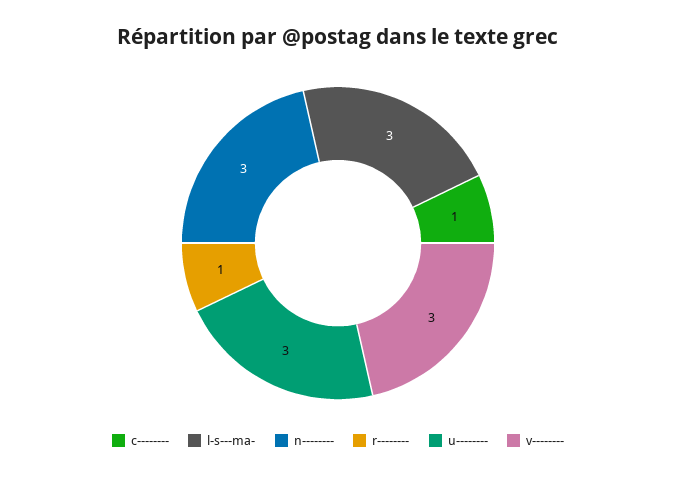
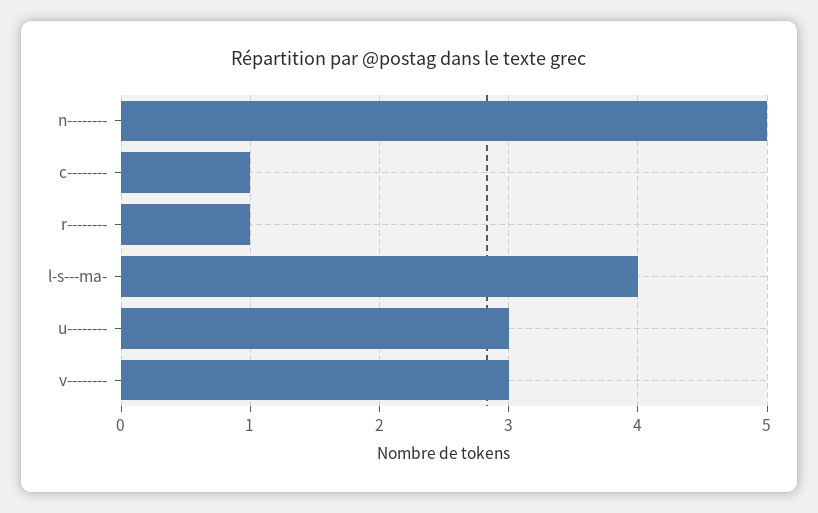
l-s---ma-: 3 -> 4
n--------: 3 -> 5

